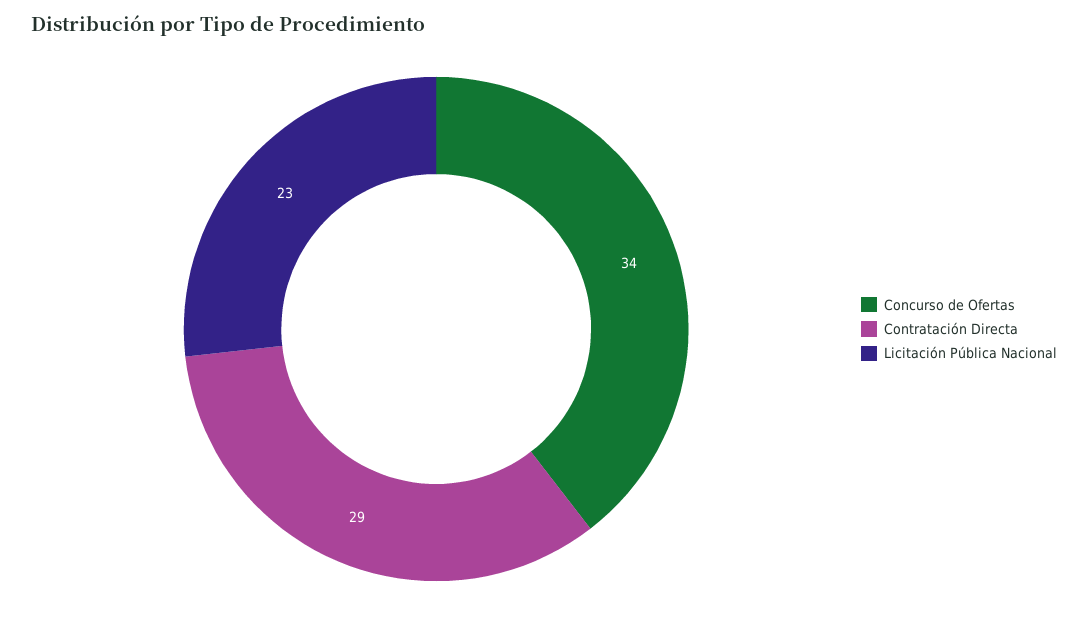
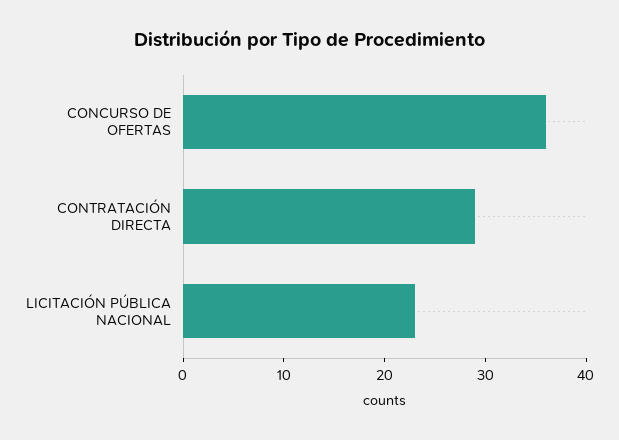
Concurso de Ofertas: 34 -> 36

